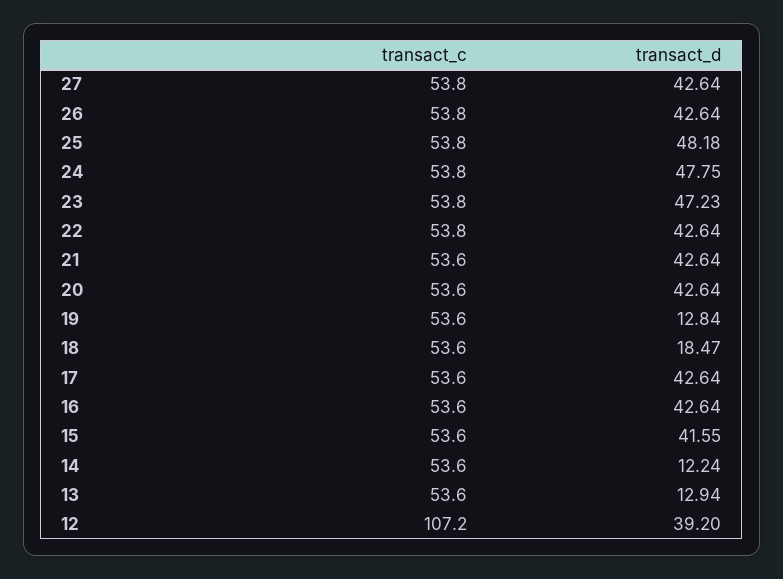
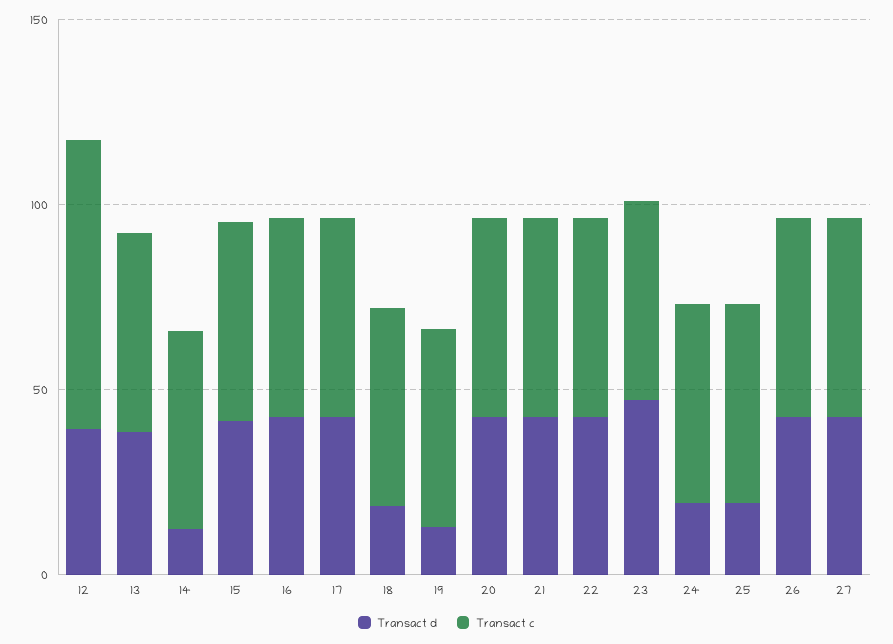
transact_d, 25: 48.18 -> 20
transact_d, 24: 47.75 -> 20
transact_d, 13: 12.94 -> 40
transact_c, 12: 107.2 -> 80

